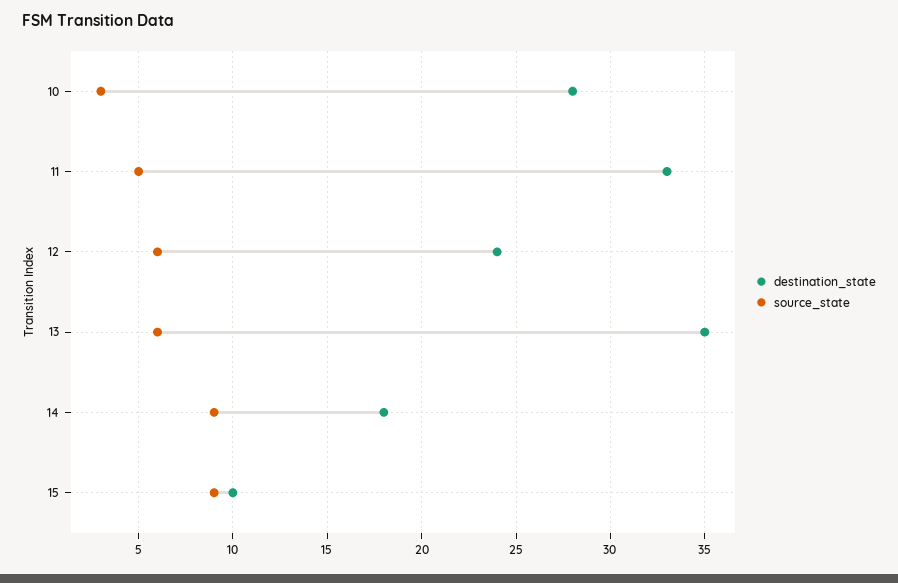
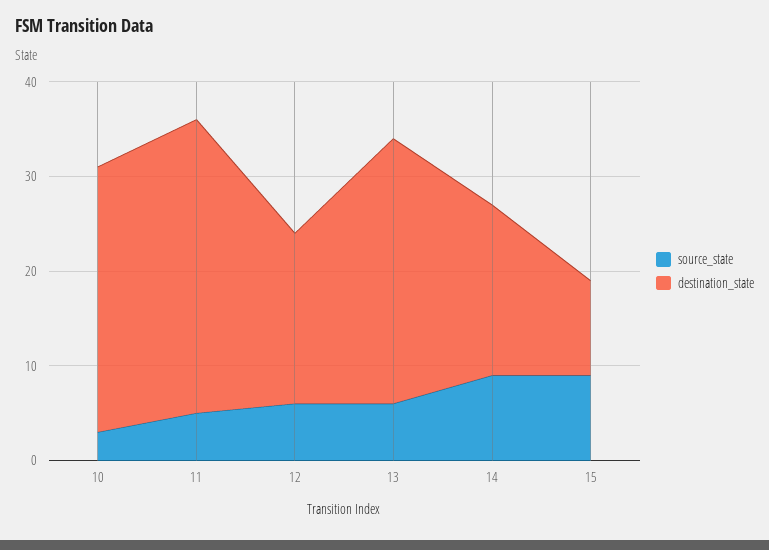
destination_state, 11: 33 -> 31
destination_state, 12: 24 -> 18
destination_state, 13: 35 -> 28

